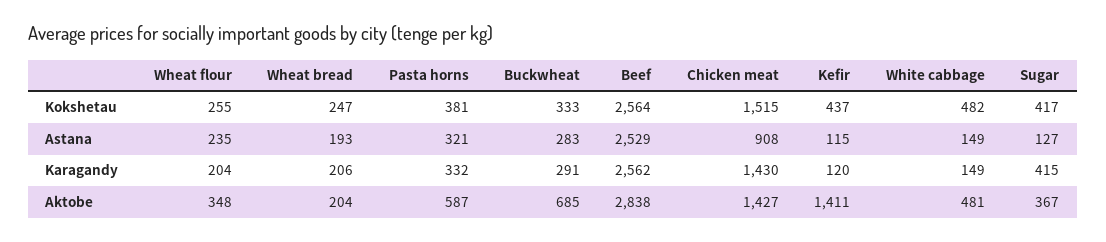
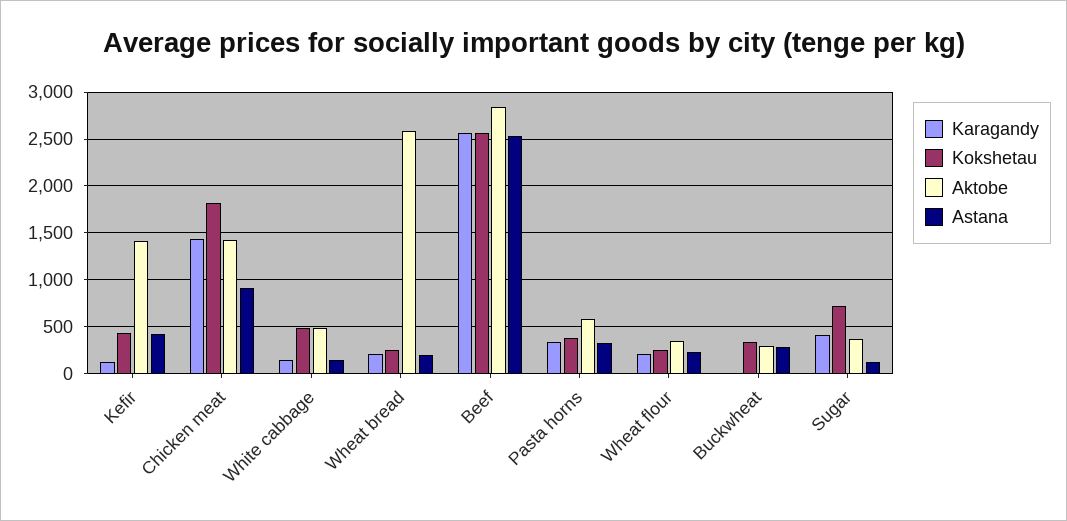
Kokshetau, Chicken meat: 1515 -> 1800
Kokshetau, Sugar: 417 -> 700
Astana, Kefir: 115 -> 400
Karagandy, Buckwheat: 291 -> 0
Aktobe, Wheat bread: 204 -> 2600
Aktobe, Buckwheat: 685 -> 300

